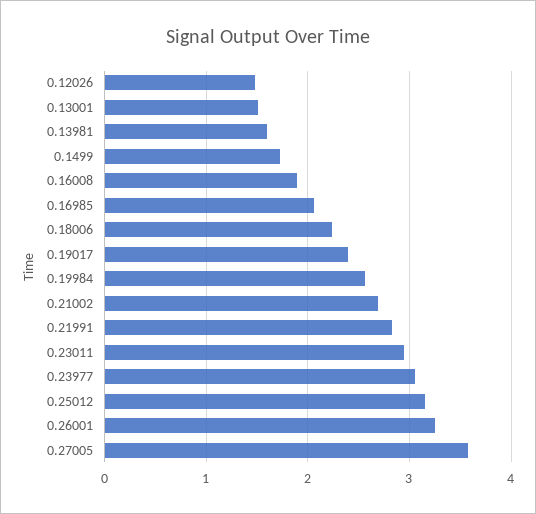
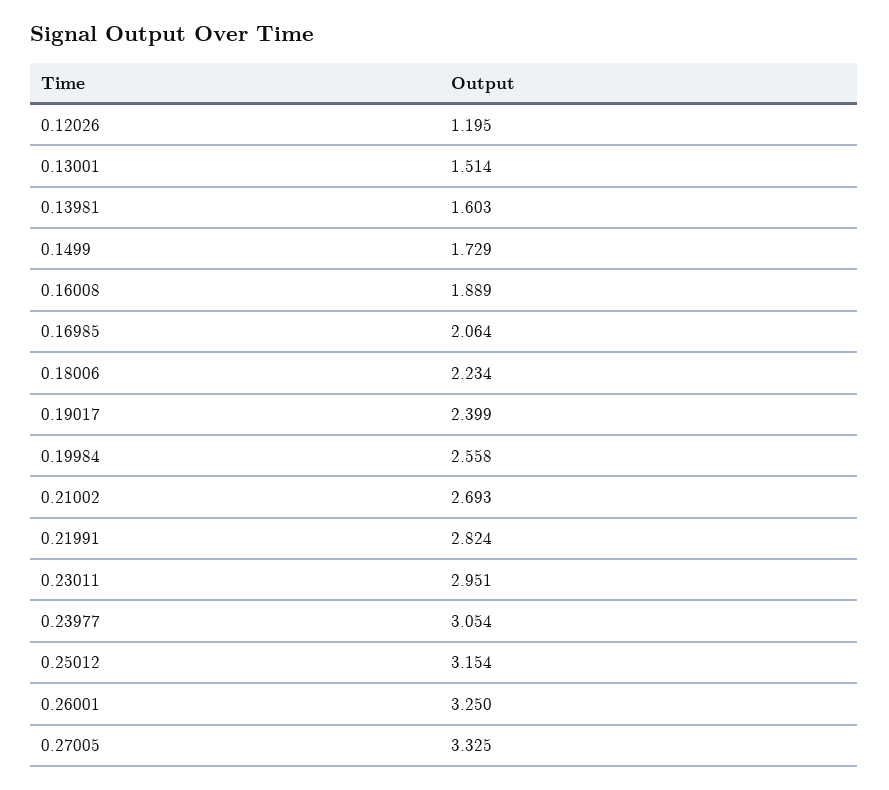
0.12026: 1.5 -> 1.195
0.27005: 3.6 -> 3.325

